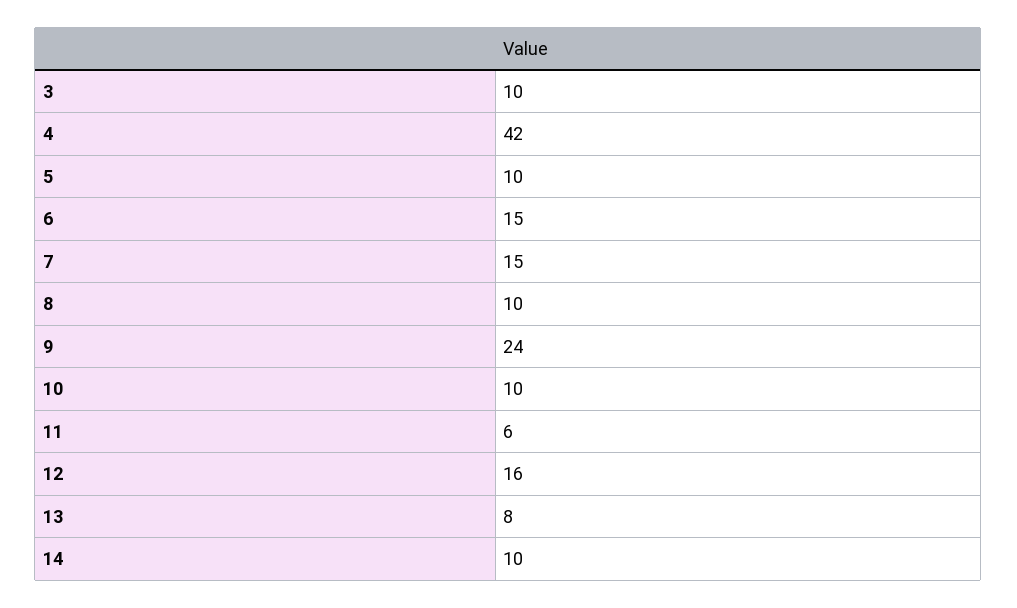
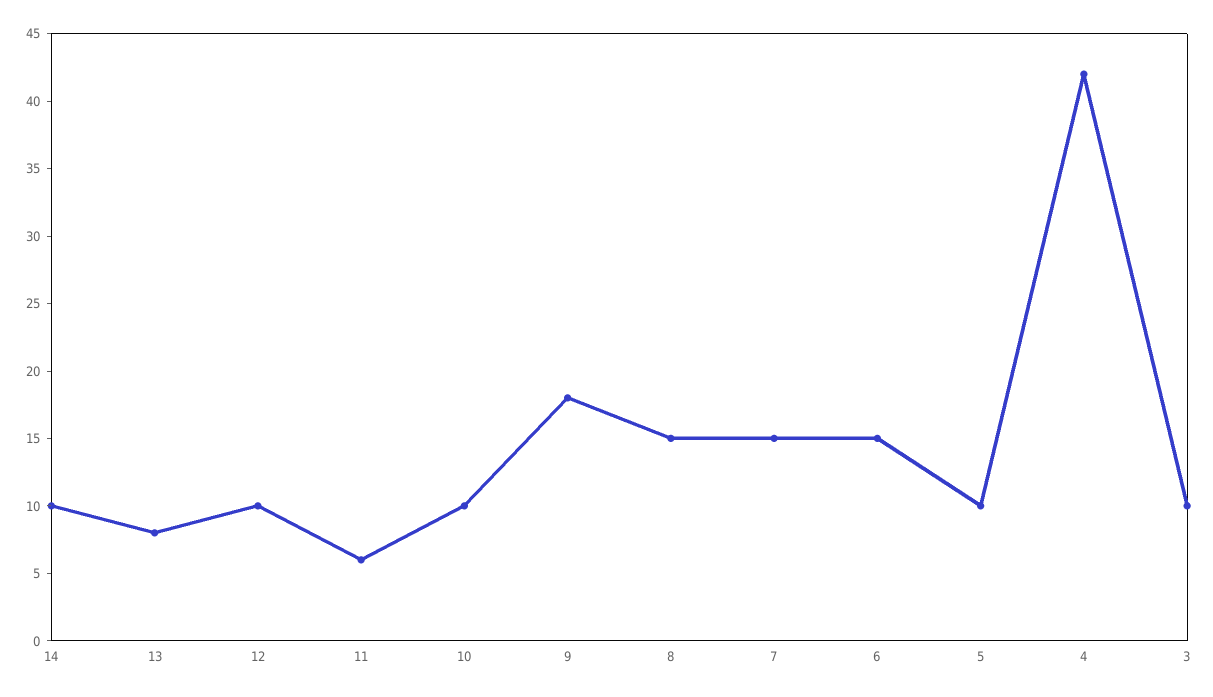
8: 10 -> 15
9: 24 -> 18
12: 16 -> 10

